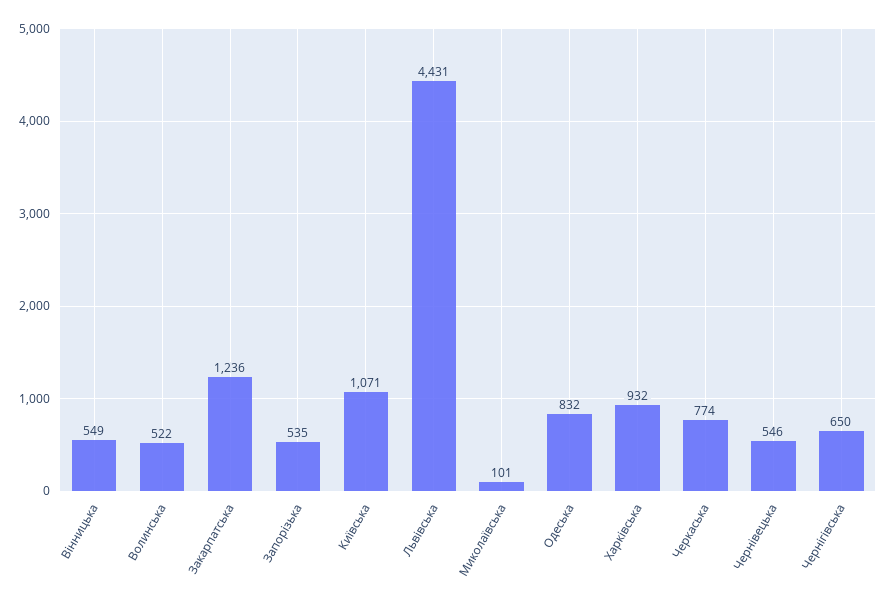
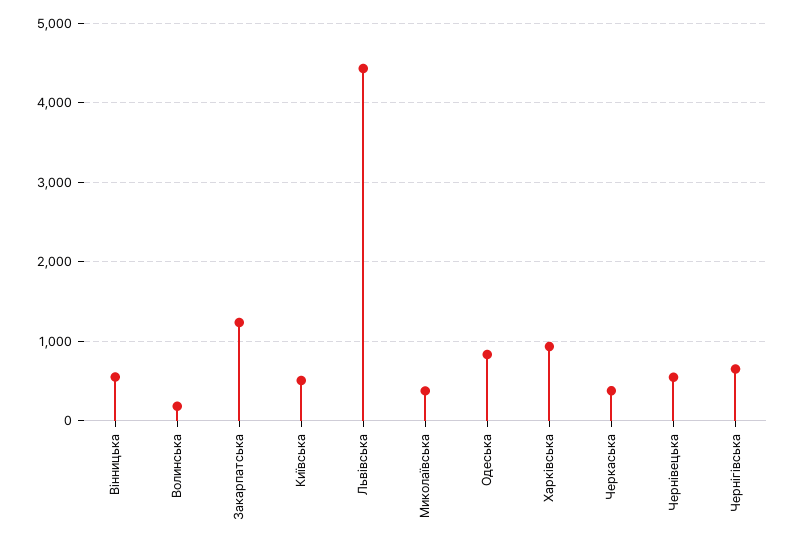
Волинська: 522 -> 200
Запорізька: 535 -> none
Київська: 1071 -> 500
Миколаївська: 101 -> 400
Черкаська: 774 -> 400

